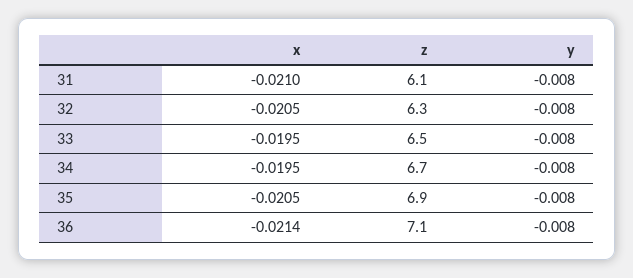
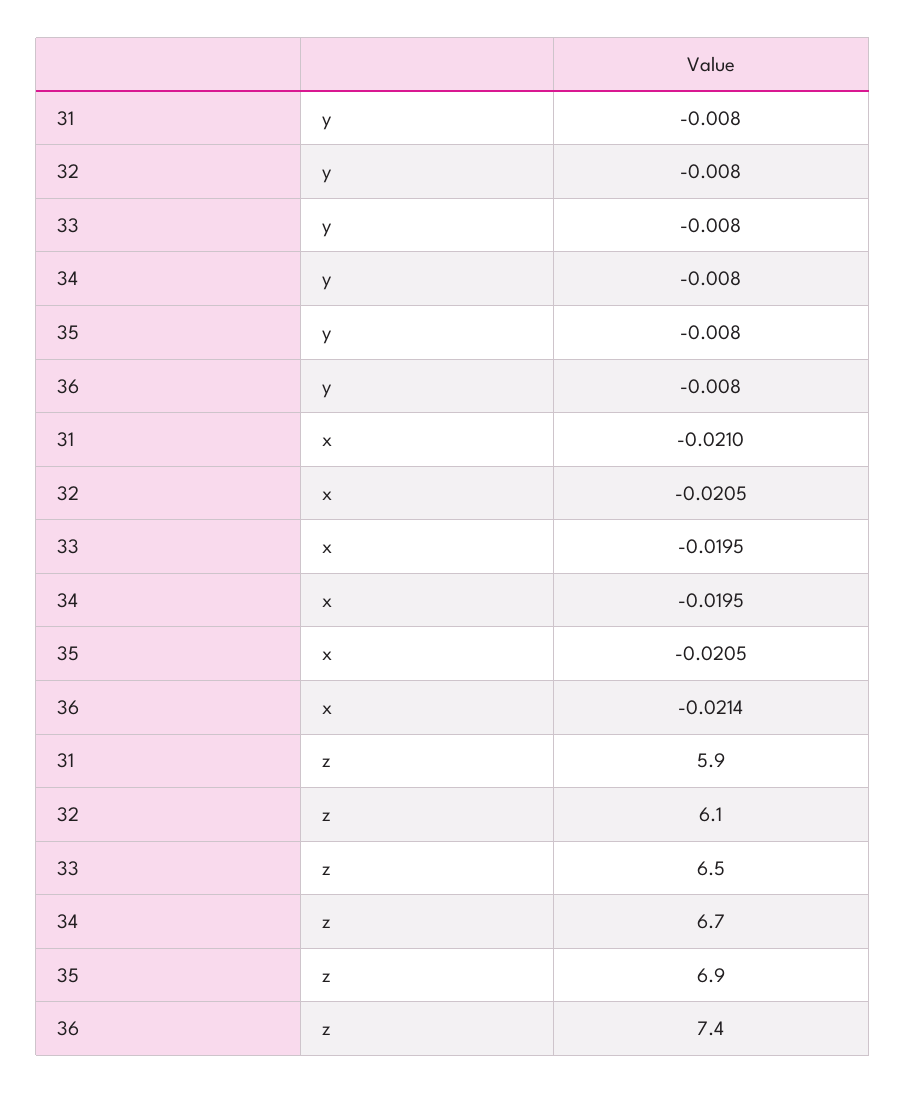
z, 31: 6.1 -> 5.9
z, 32: 6.3 -> 6.1
z, 36: 7.1 -> 7.4

